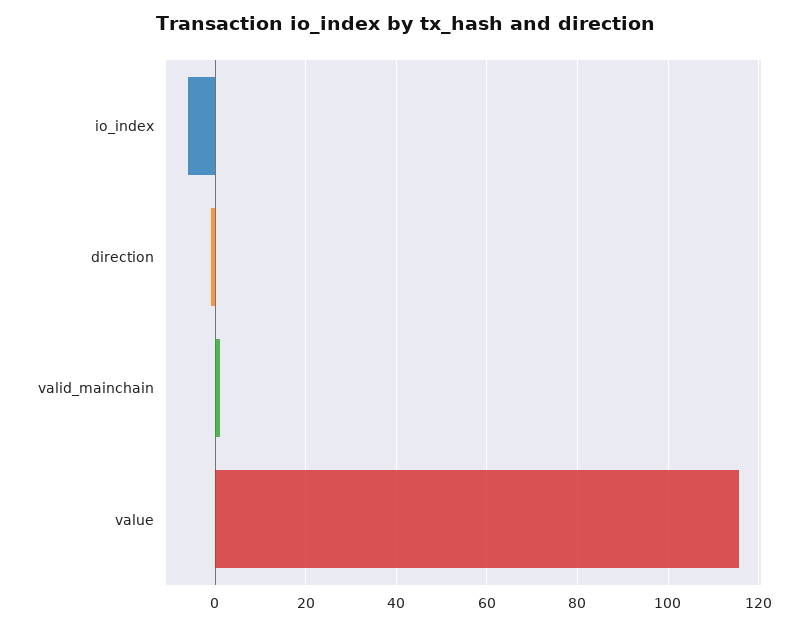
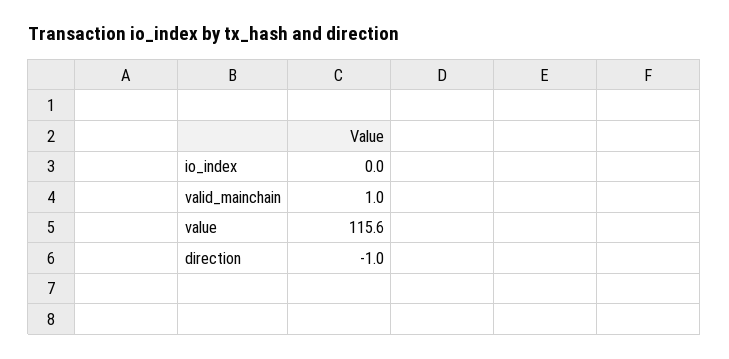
io_index: -6 -> 0

